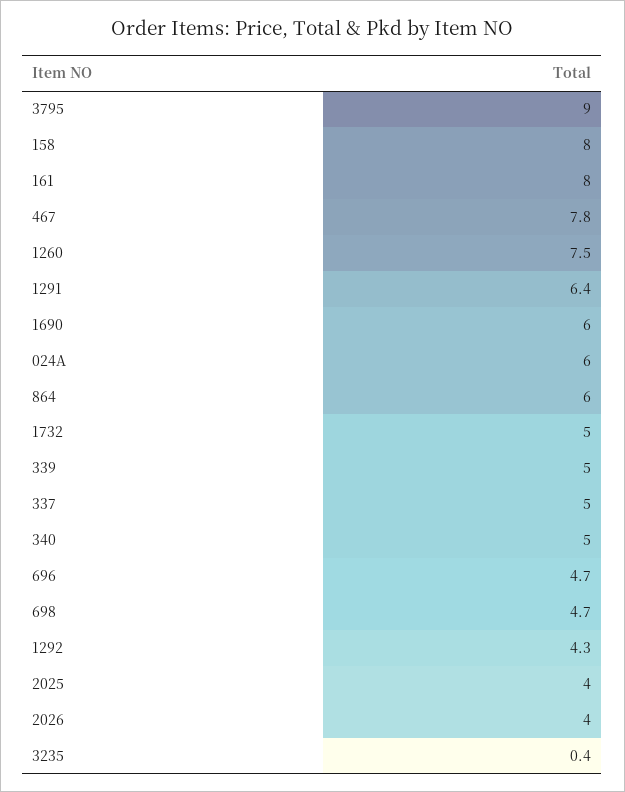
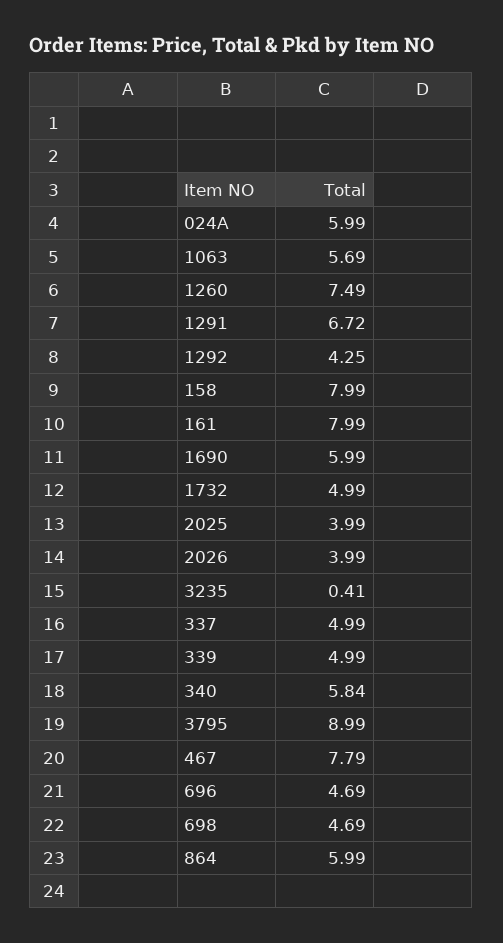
1291: 6.4 -> 6.72
340: 5 -> 5.84
1063: none -> 5.69

